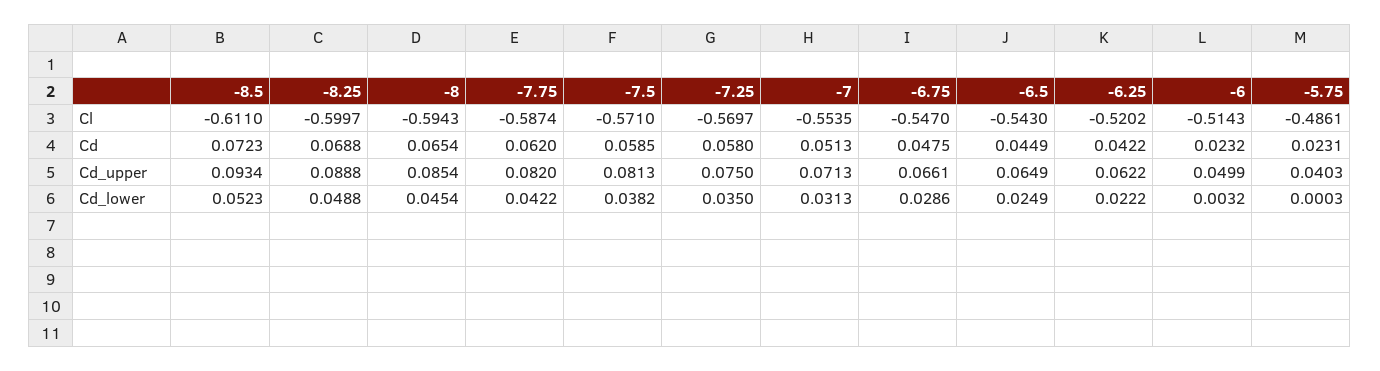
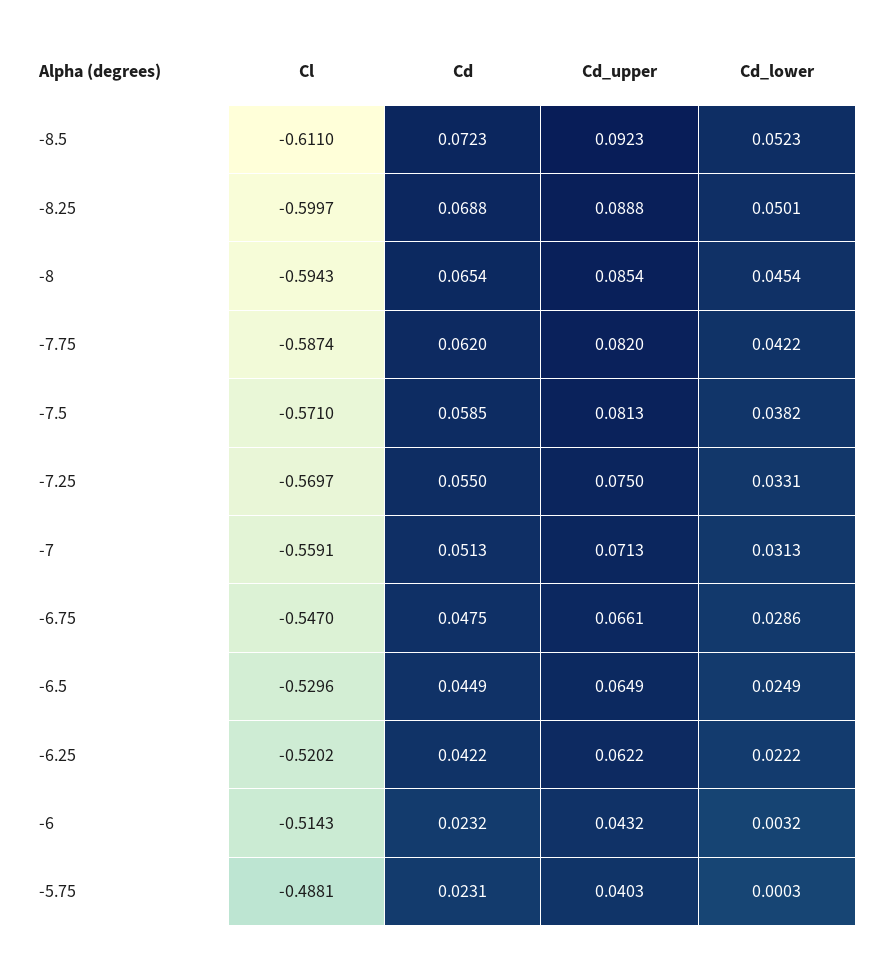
-7, Cl: -0.5535 -> -0.5591
-6.5, Cl: -0.543 -> -0.5296
-5.75, Cl: -0.4861 -> -0.4881
-7.25, Cd: 0.058 -> 0.055
-8.5, Cd_upper: 0.0934 -> 0.0923
-6, Cd_upper: 0.0499 -> 0.0432
-8.25, Cd_lower: 0.0488 -> 0.0501
-7.25, Cd_lower: 0.035 -> 0.0331

